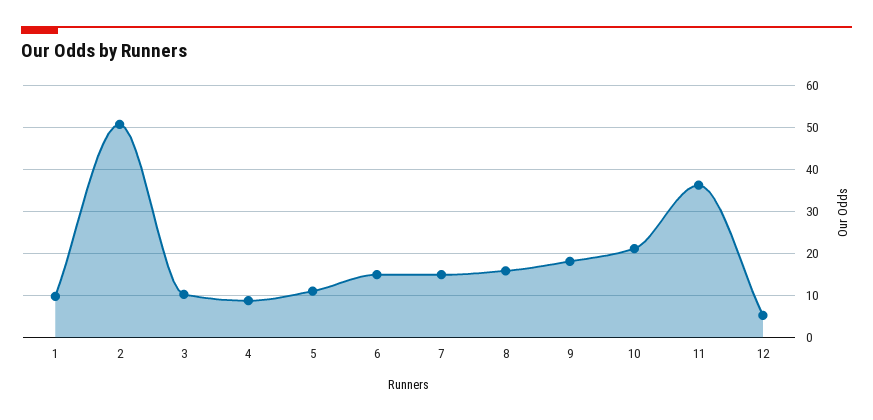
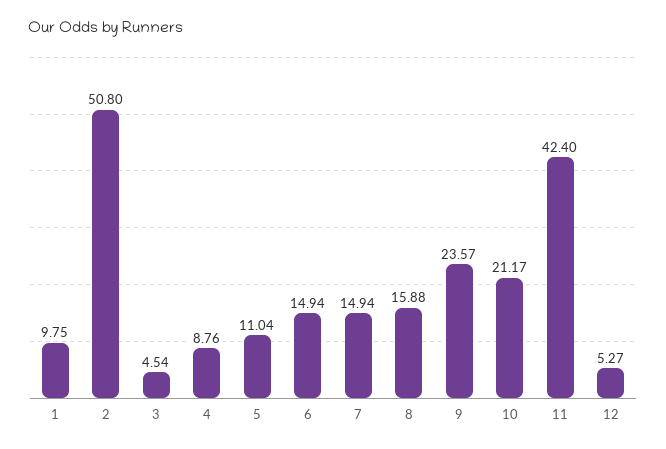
3: 10 -> 4.54
9: 18 -> 23.57
11: 36 -> 42.4

